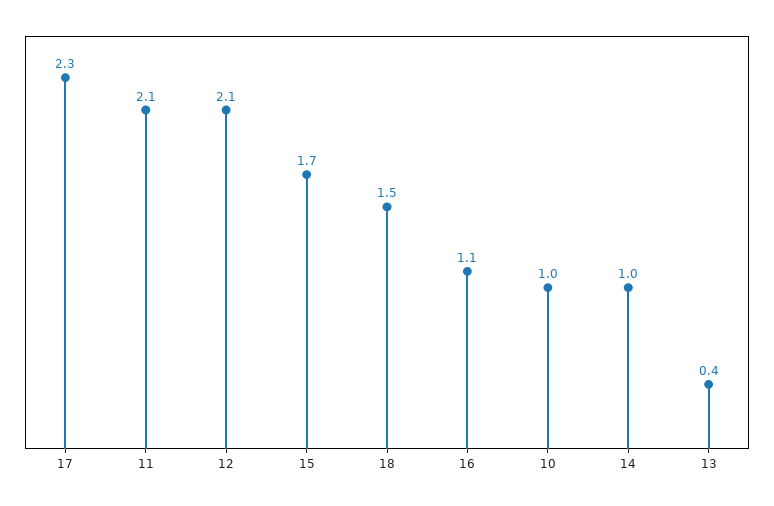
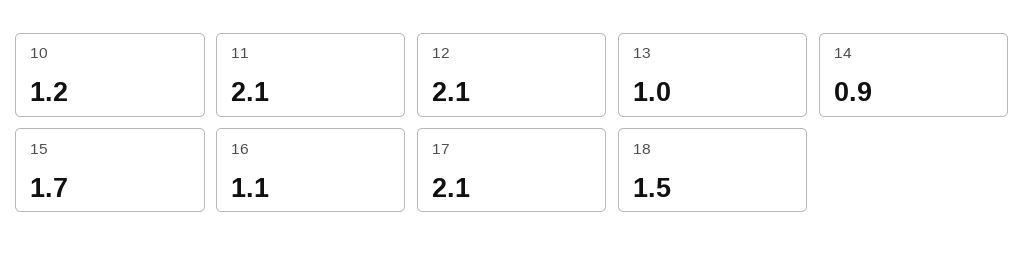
17: 2.3 -> 2.1
10: 1 -> 1.2
14: 1 -> 0.9
13: 0.4 -> 1

